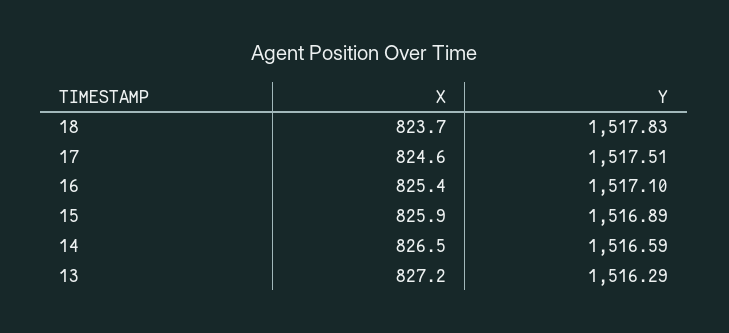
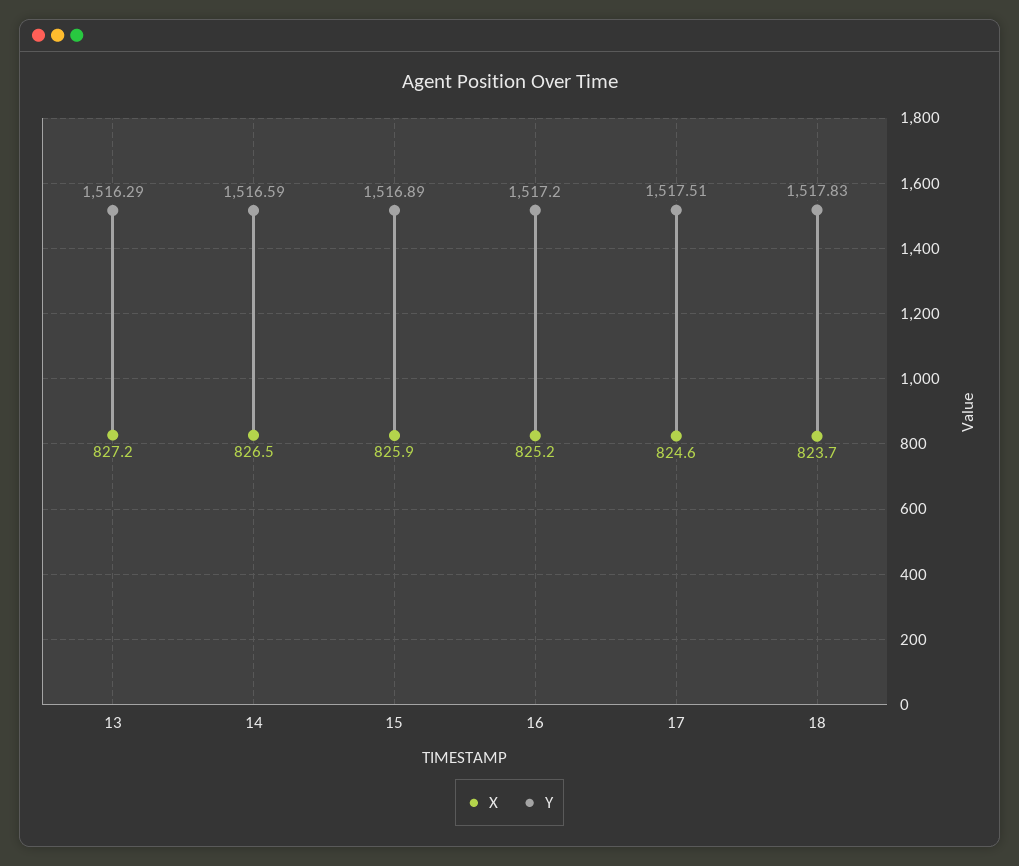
X, 16: 825.4 -> 825.2
Y, 16: 1517.1 -> 1517.2

